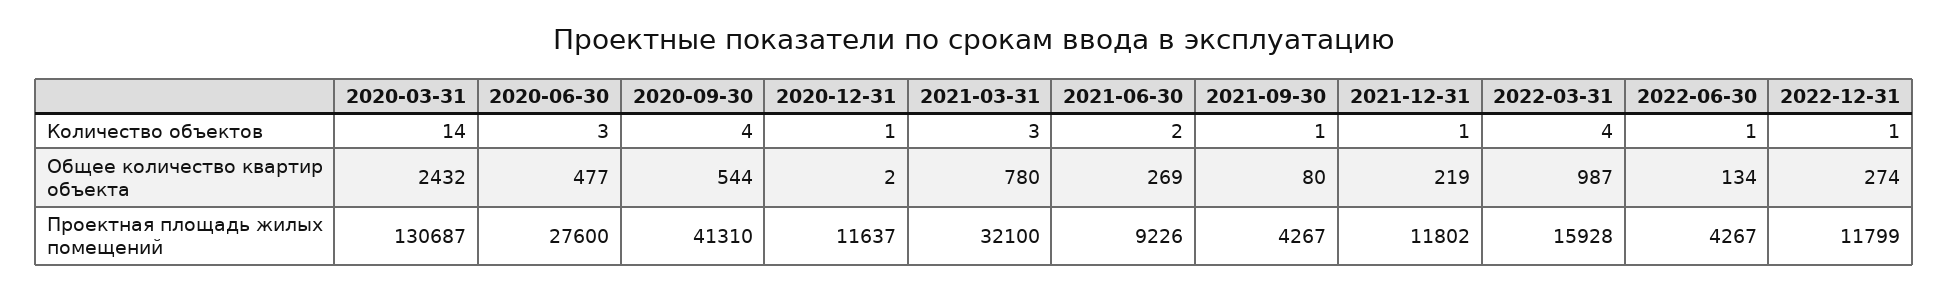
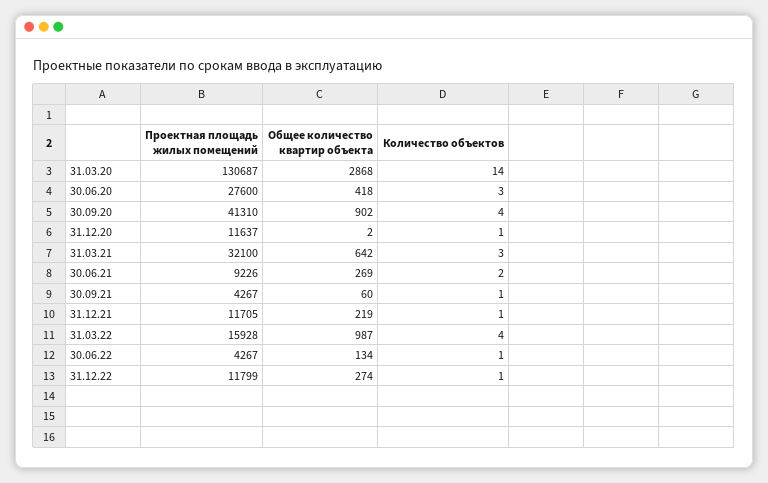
2020-03-31, Общее количество квартир объекта: 2432 -> 2868
2020-06-30, Общее количество квартир объекта: 477 -> 418
2020-09-30, Общее количество квартир объекта: 544 -> 902
2021-03-31, Общее количество квартир объекта: 780 -> 642
2021-09-30, Общее количество квартир объекта: 80 -> 60
2021-12-31, Проектная площадь жилых помещений: 11802 -> 11705

